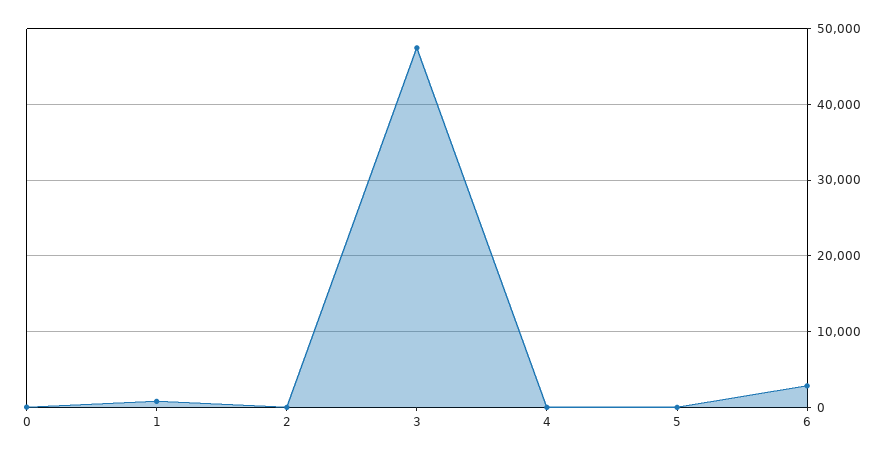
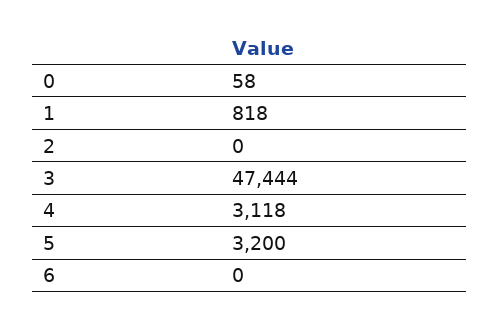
4: 0 -> 3118
5: 0 -> 3200
6: 3000 -> 0

